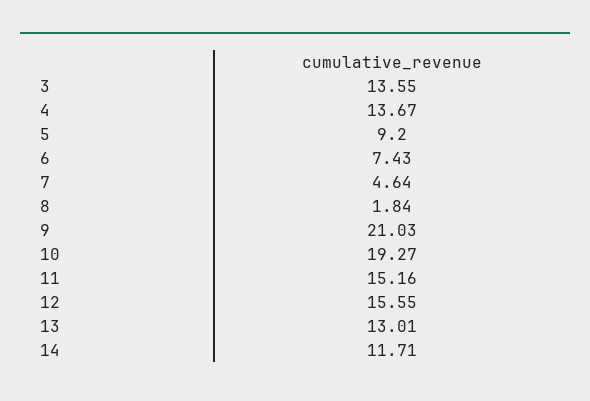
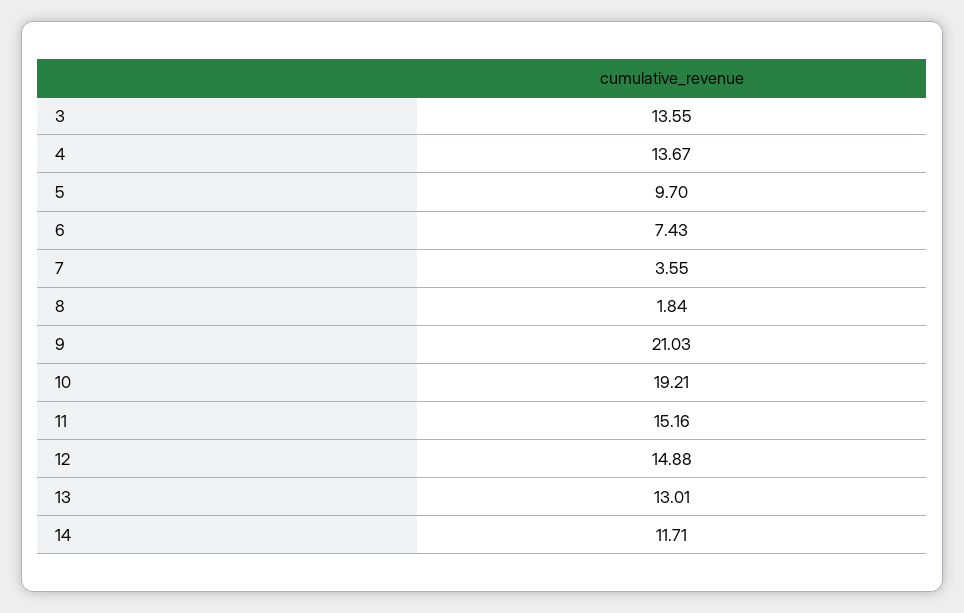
5: 9.2 -> 9.7
7: 4.64 -> 3.55
10: 19.27 -> 19.21
12: 15.55 -> 14.88

